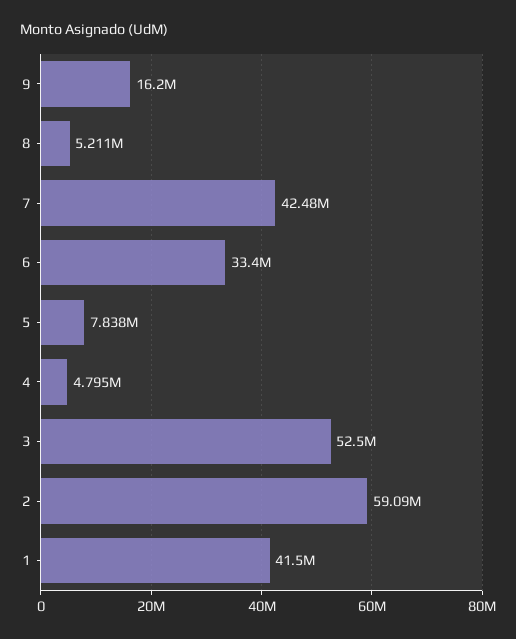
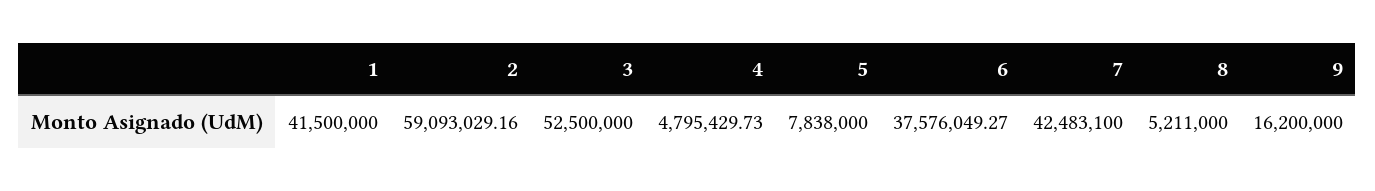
6: 33400000 -> 37576049.27

